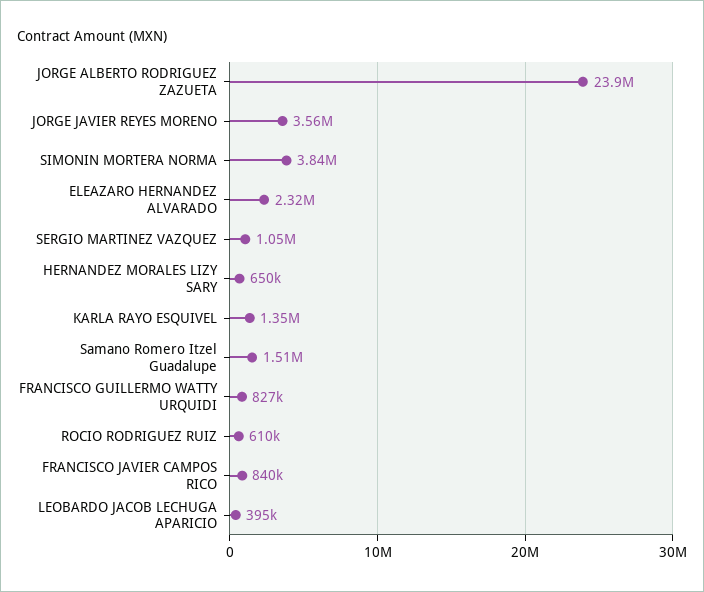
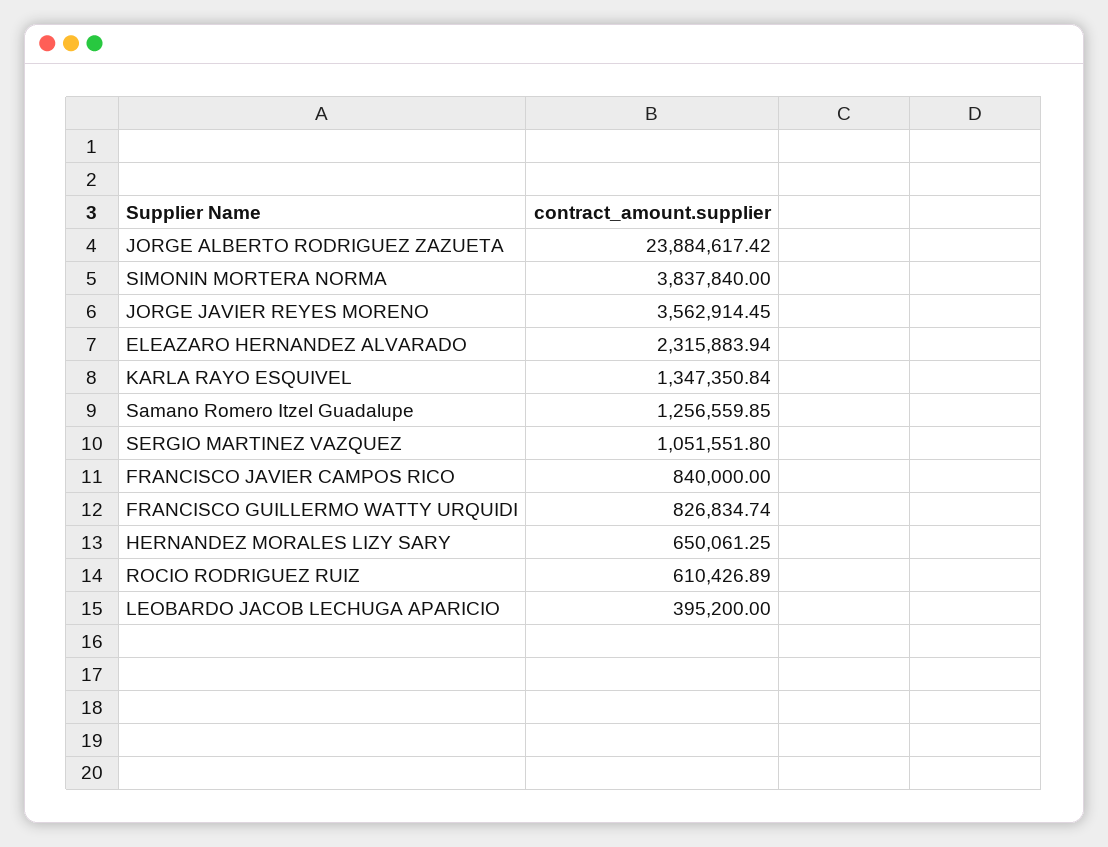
Samano Romero Itzel Guadalupe: 1510000 -> 1256559.85

